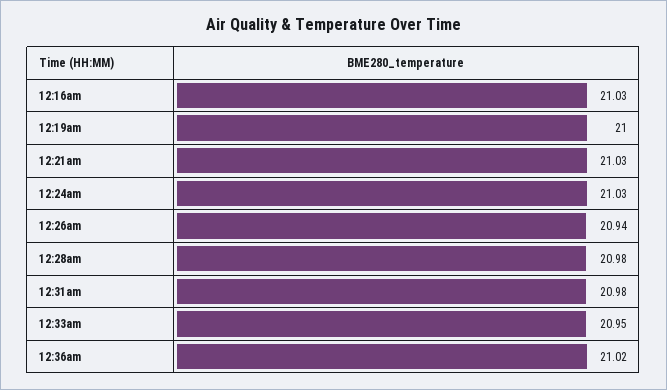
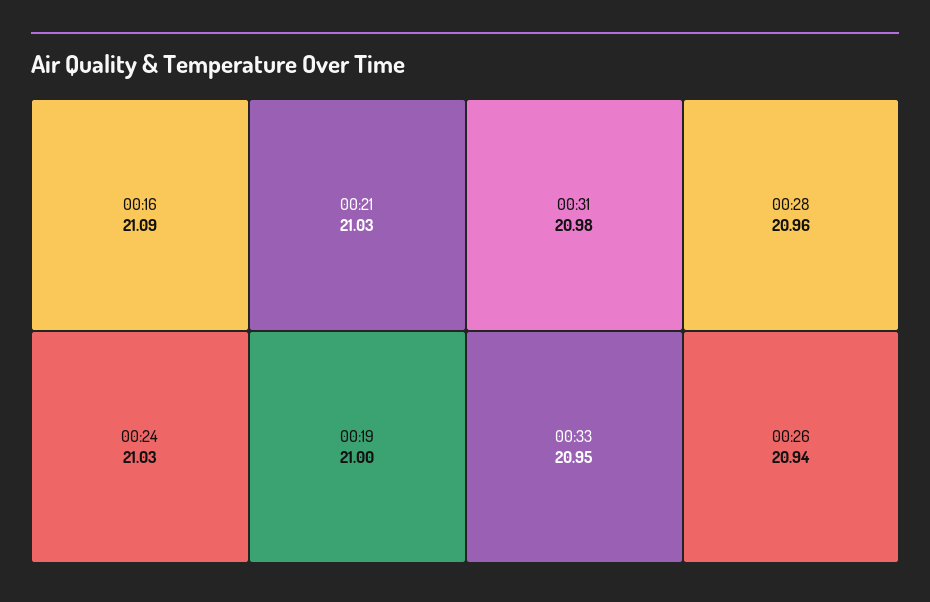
12:16am: 21.03 -> 21.09
12:28am: 20.98 -> 20.96
12:36am: 21.02 -> none

